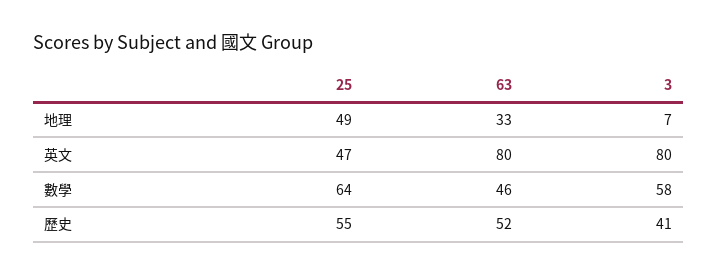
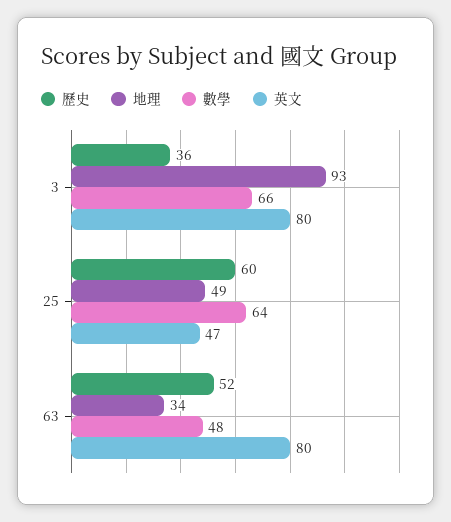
地理, 63: 33 -> 34
地理, 3: 7 -> 93
數學, 63: 46 -> 48
數學, 3: 58 -> 66
歷史, 25: 55 -> 60
歷史, 3: 41 -> 36

